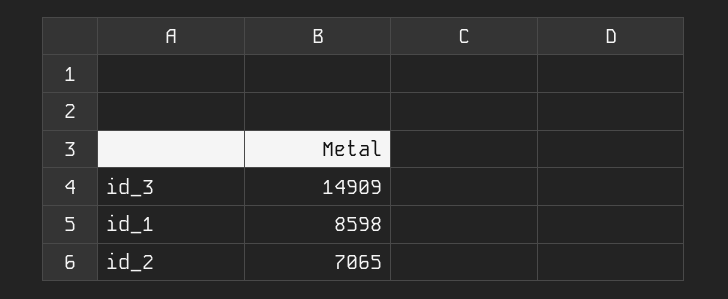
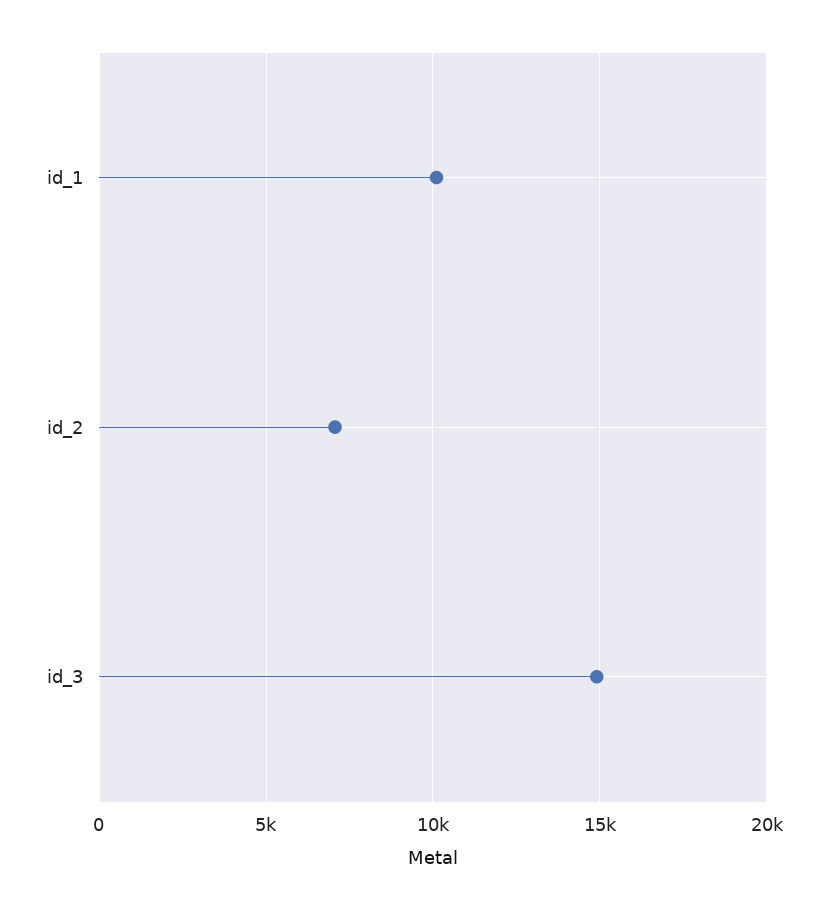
id_1: 8598 -> 10000

